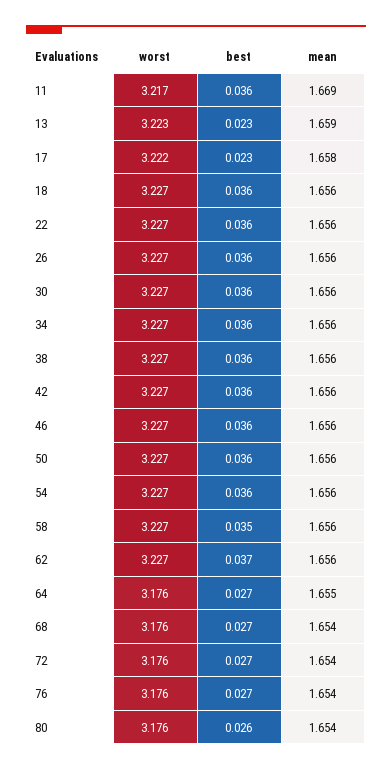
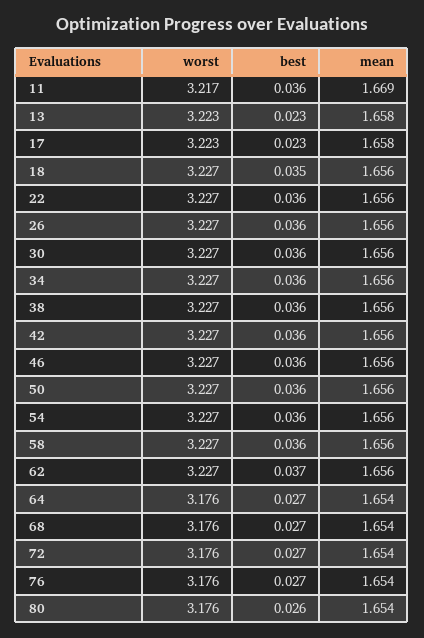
mean, 13: 1.659 -> 1.658
worst, 17: 3.222 -> 3.223
best, 18: 0.036 -> 0.035
best, 58: 0.035 -> 0.036
mean, 64: 1.655 -> 1.654

